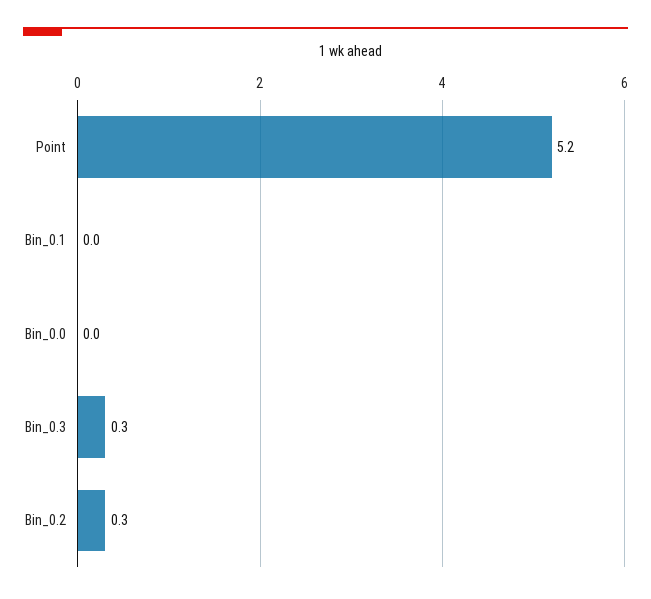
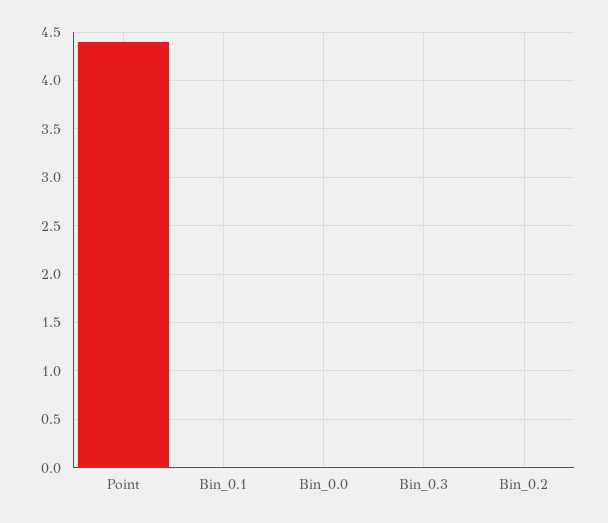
Point: 5.2 -> 4.4
Bin_0.3: 0.3 -> 0
Bin_0.2: 0.3 -> 0

